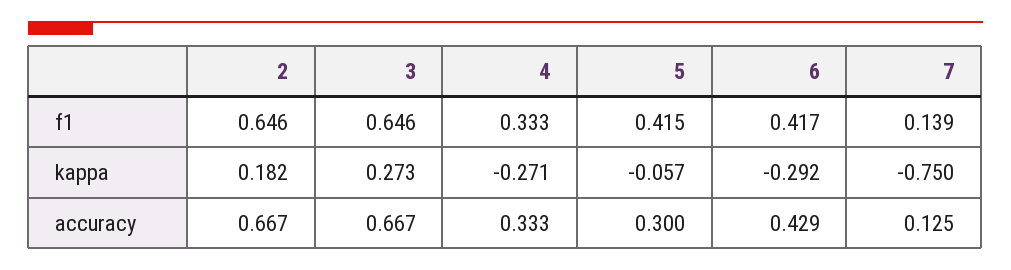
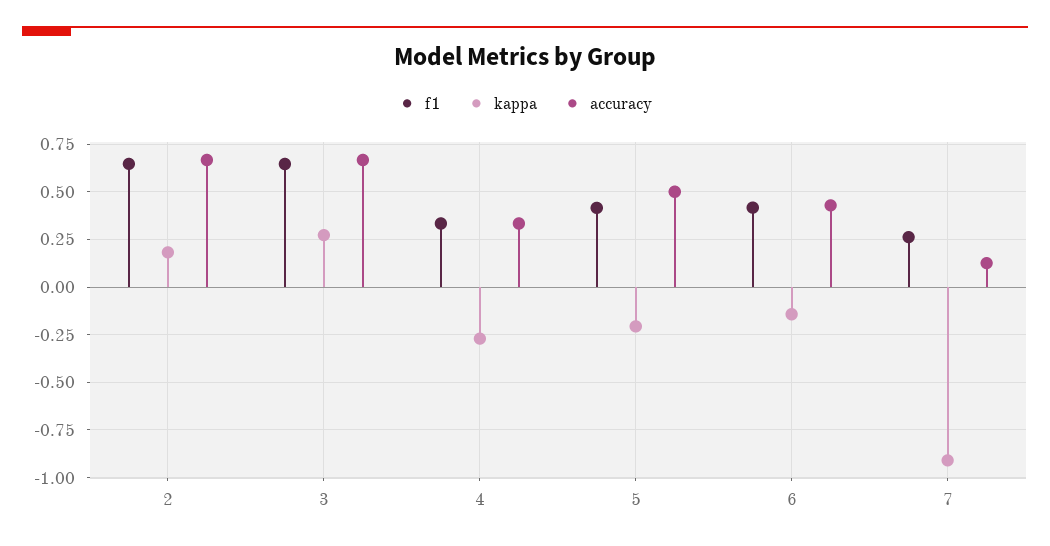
f1, 7: 0.139 -> 0.25
kappa, 5: -0.057 -> -0.2
kappa, 6: -0.292 -> -0.15
kappa, 7: -0.75 -> -0.9
accuracy, 5: 0.3 -> 0.5

